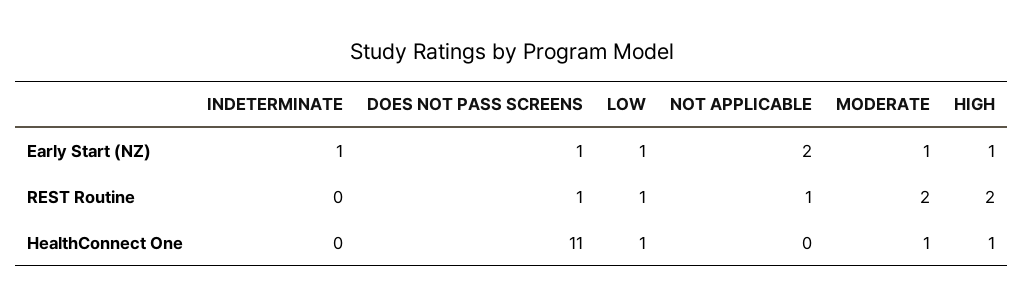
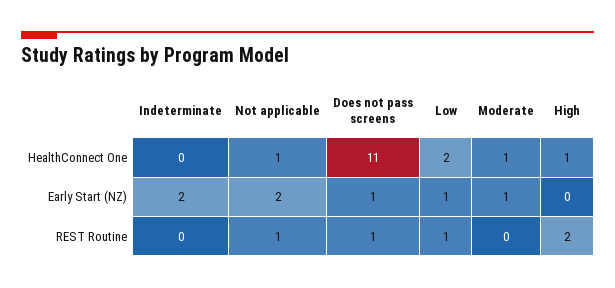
INDETERMINATE, Early Start (NZ): 1 -> 2
HIGH, Early Start (NZ): 1 -> 0
MODERATE, REST Routine: 2 -> 0
LOW, HealthConnect One: 1 -> 2
NOT APPLICABLE, HealthConnect One: 0 -> 1

